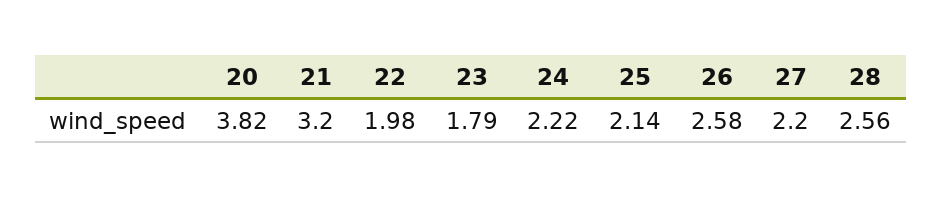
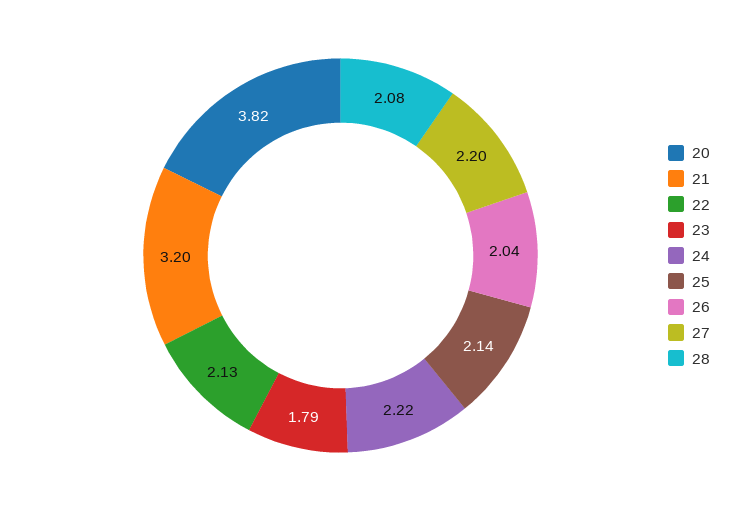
22: 1.98 -> 2.13
26: 2.58 -> 2.04
28: 2.56 -> 2.08

